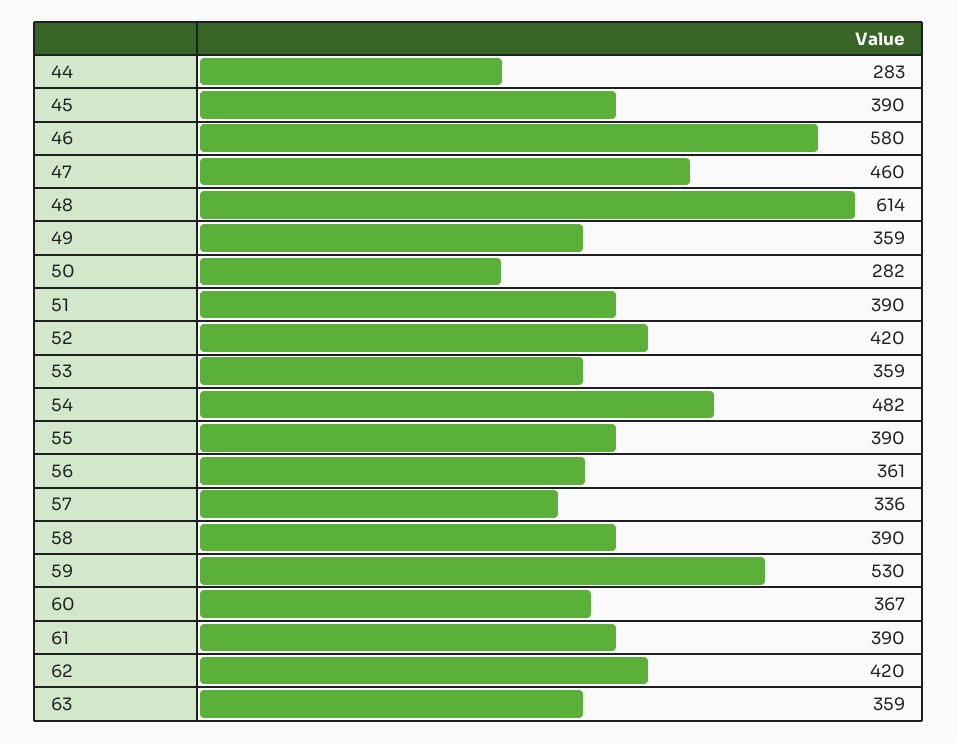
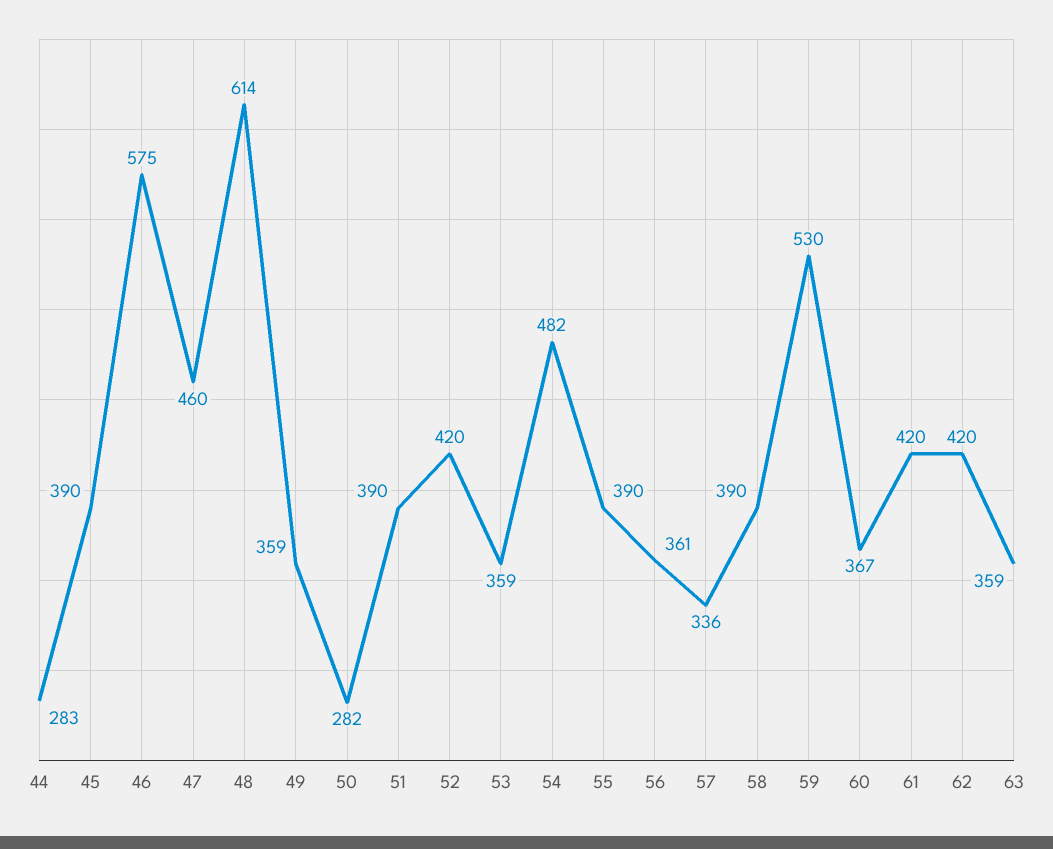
46: 580 -> 575
61: 390 -> 420

